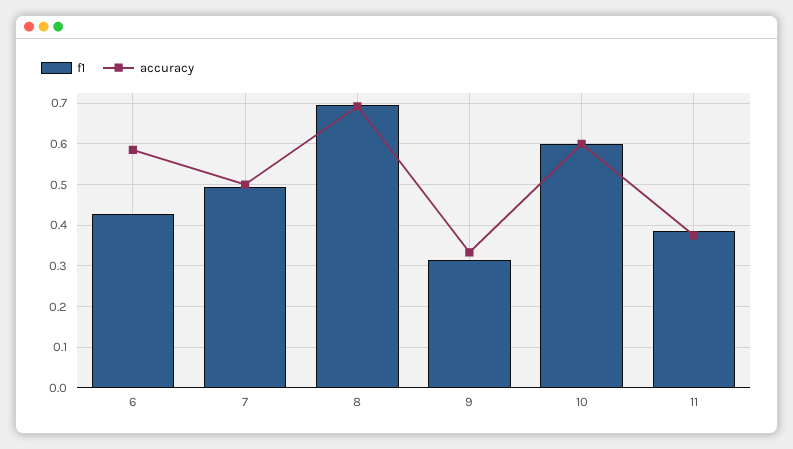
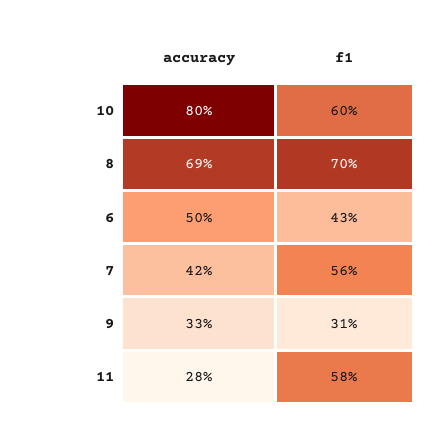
accuracy, 6: 0.58 -> 0.5
f1, 7: 0.5 -> 0.56
accuracy, 7: 0.5 -> 0.42
accuracy, 10: 0.6 -> 0.8
f1, 11: 0.38 -> 0.58
accuracy, 11: 0.38 -> 0.28

